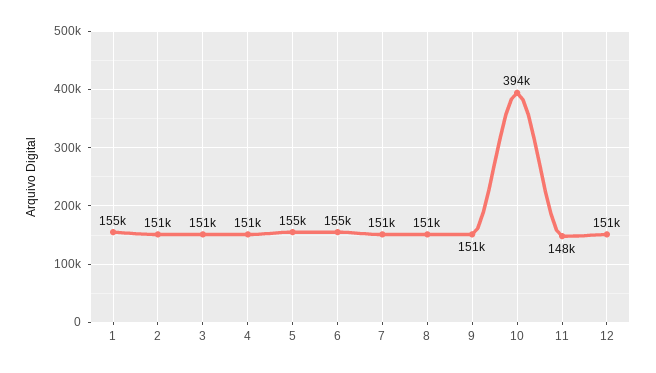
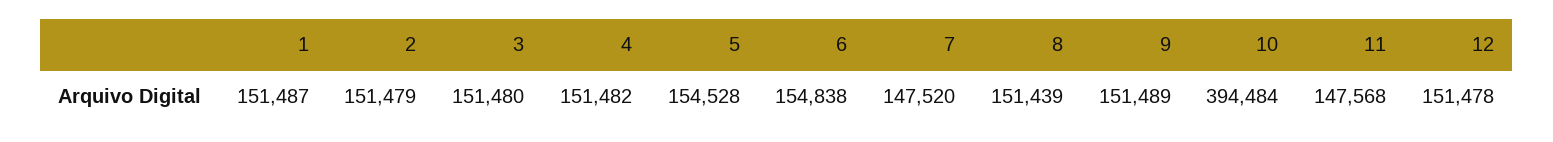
1: 155000 -> 151487
7: 151000 -> 147520

